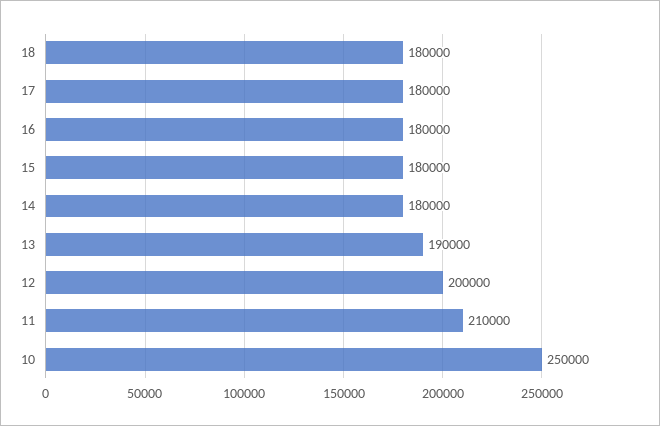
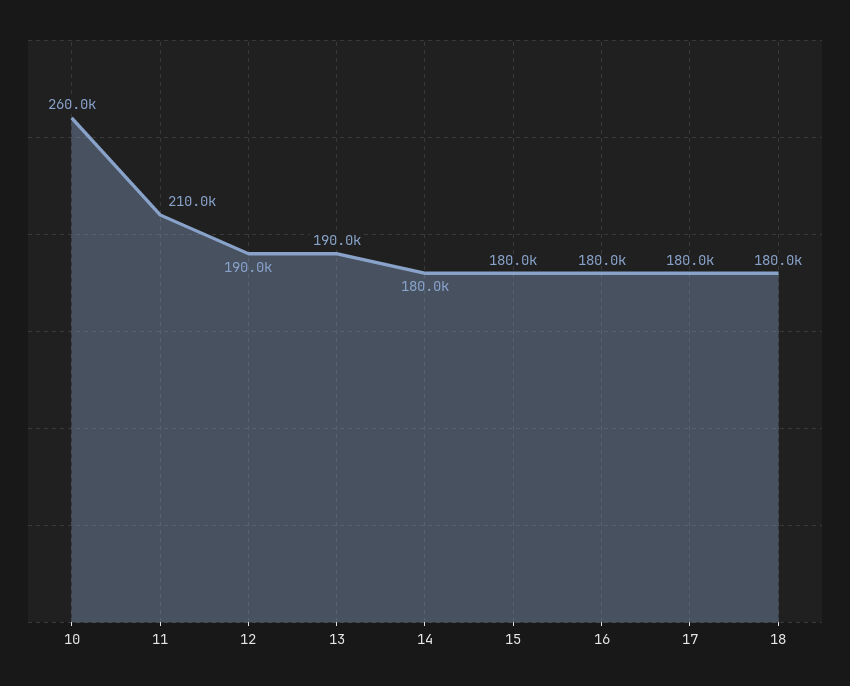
12: 200000 -> 190000
10: 250000 -> 260000

